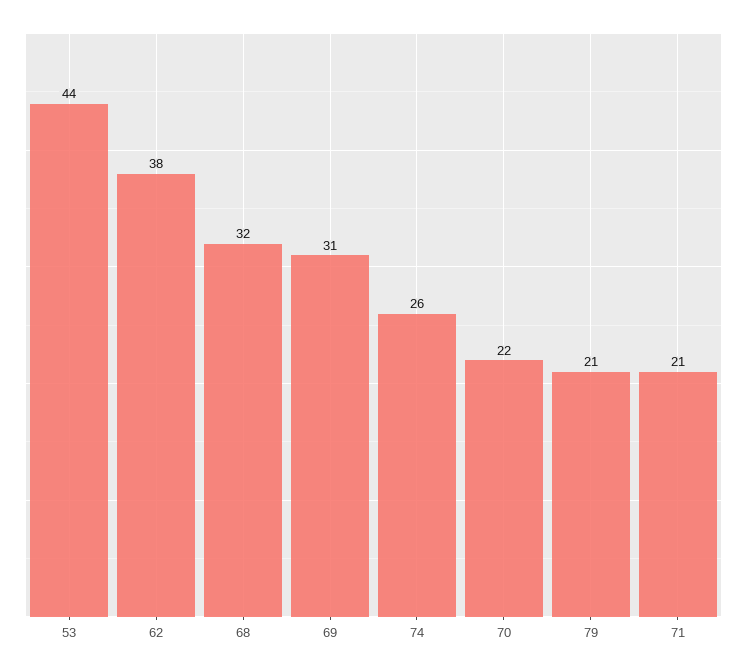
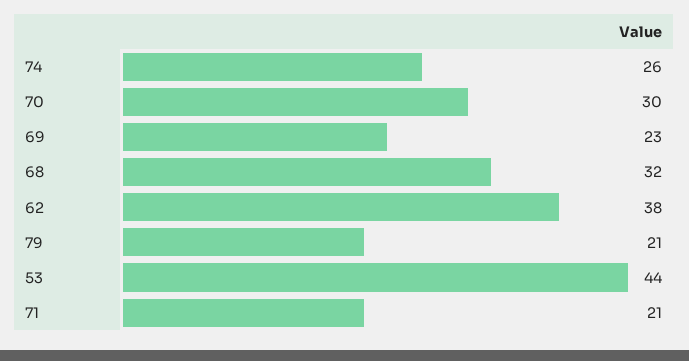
69: 31 -> 23
70: 22 -> 30

